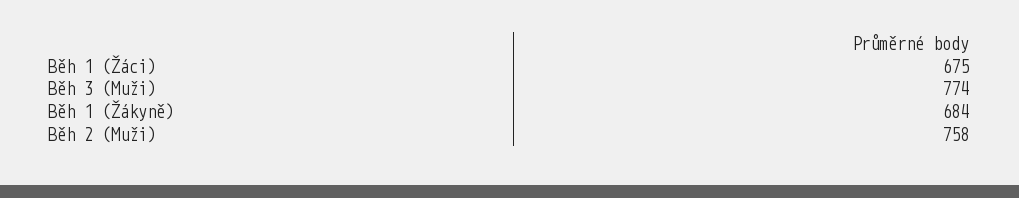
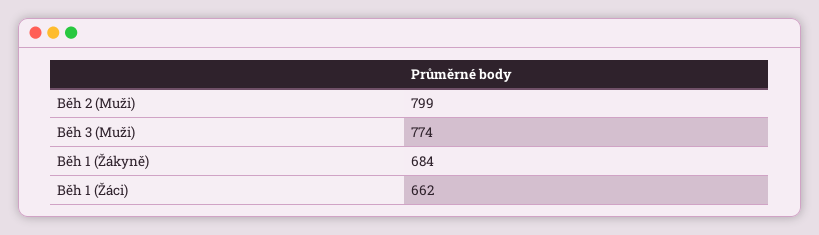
Běh 1 (Žáci): 675 -> 662
Běh 2 (Muži): 758 -> 799

